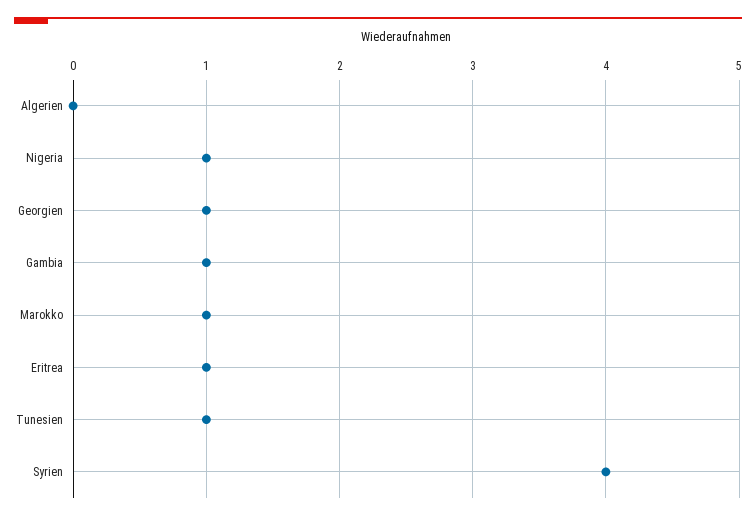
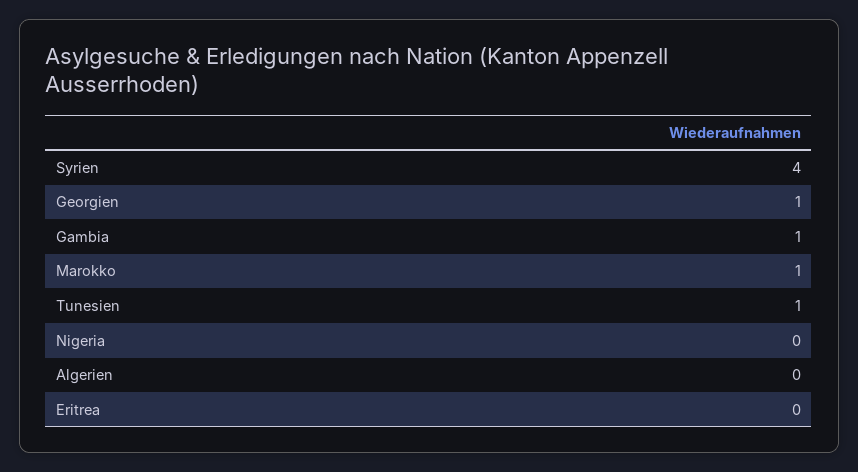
Nigeria: 1 -> 0
Eritrea: 1 -> 0

